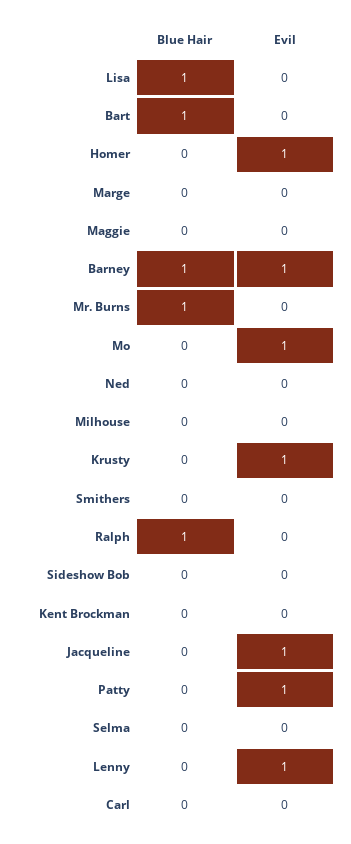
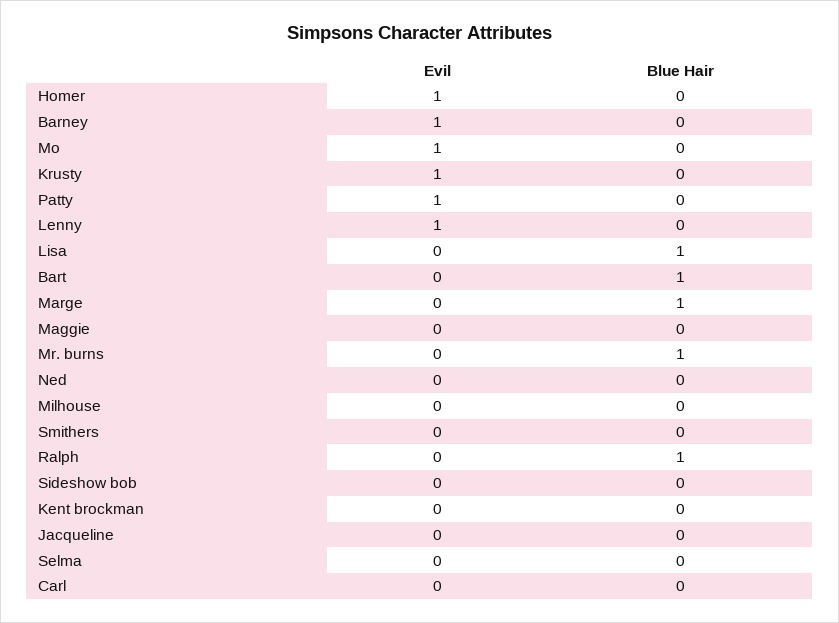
Blue Hair, Marge: 0 -> 1
Blue Hair, Barney: 1 -> 0
Evil, Jacqueline: 1 -> 0

